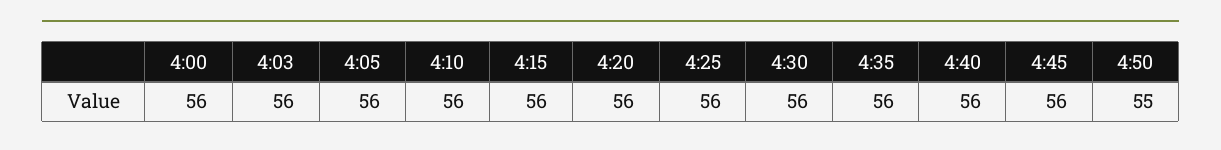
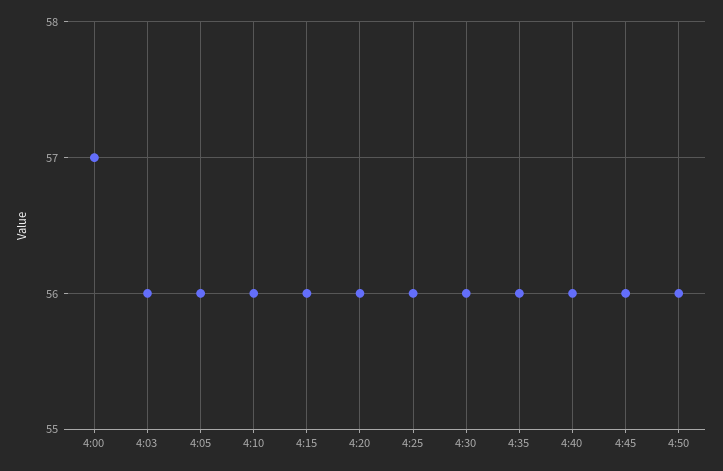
4:00: 56 -> 57
4:50: 55 -> 56

